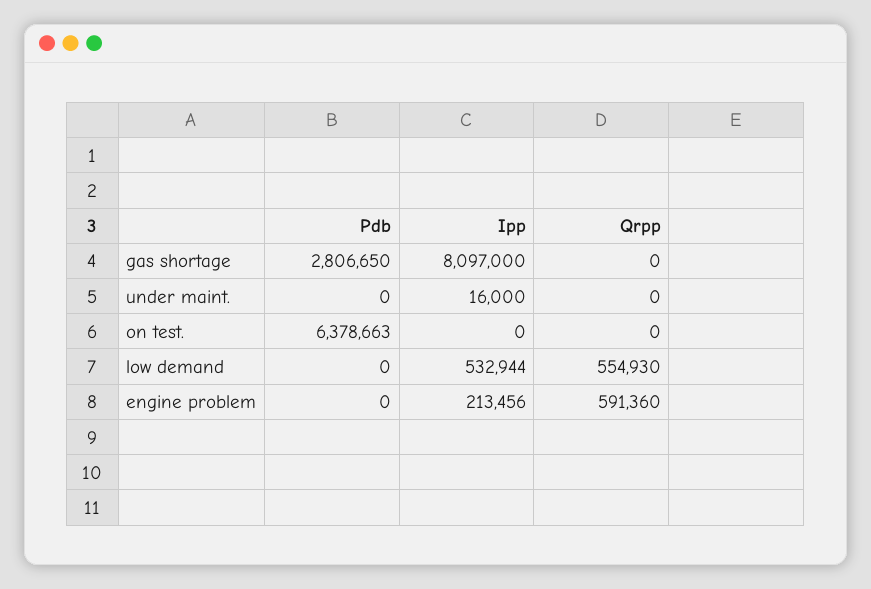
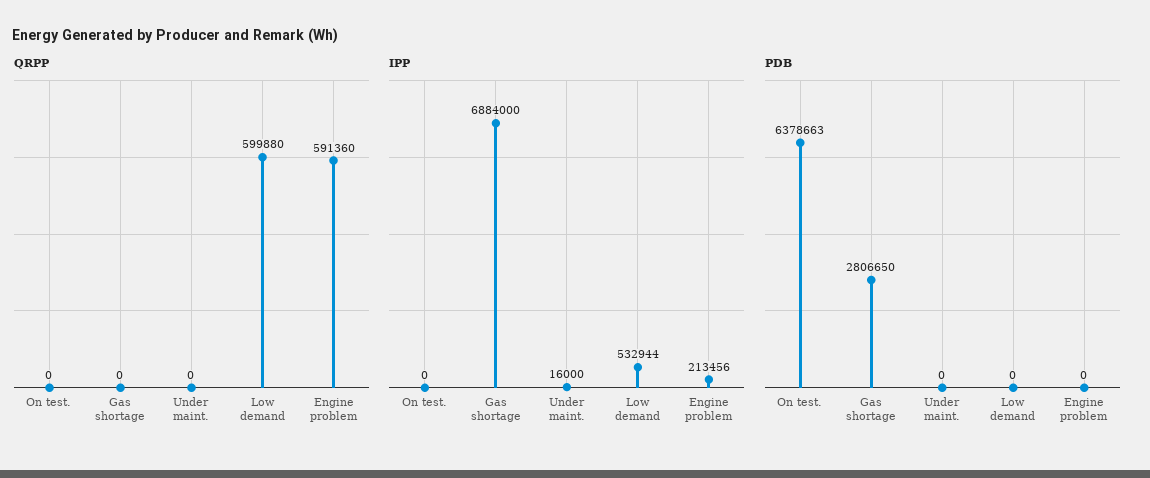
Ipp, gas shortage: 8097000 -> 6884000
Qrpp, low demand: 554930 -> 599880

